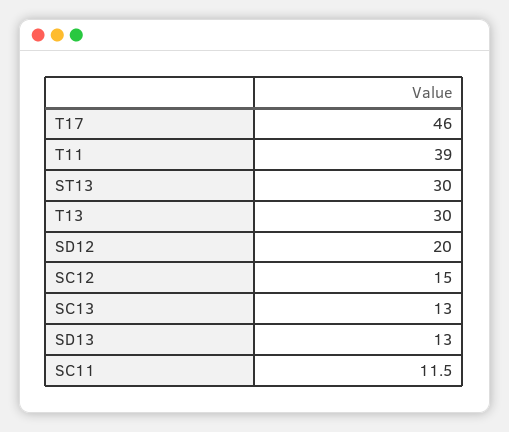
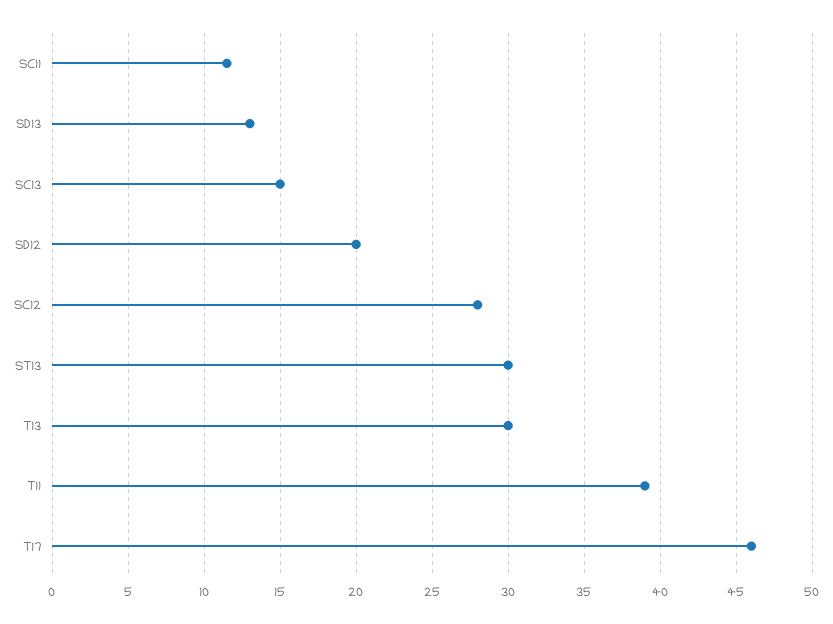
SC12: 15 -> 28
SC13: 13 -> 15

